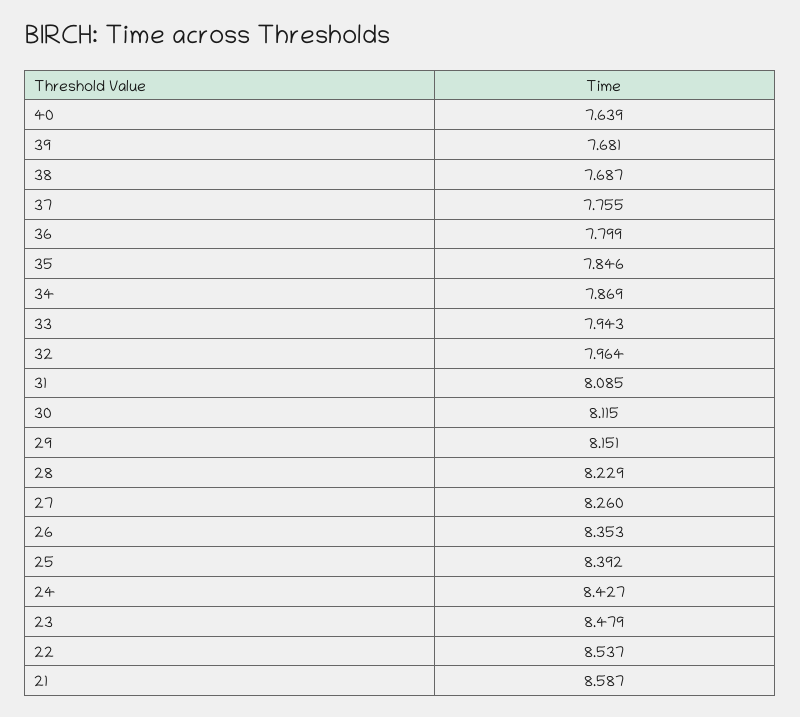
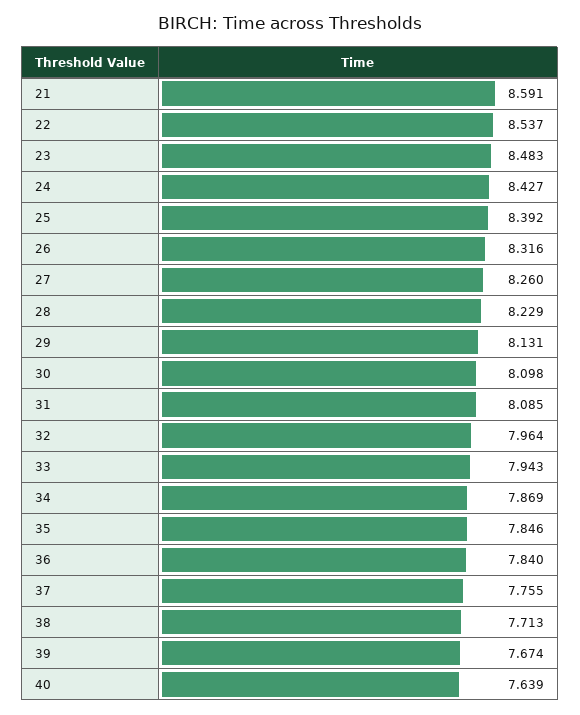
39: 7.681 -> 7.674
38: 7.687 -> 7.713
36: 7.799 -> 7.84
30: 8.115 -> 8.098
29: 8.151 -> 8.131
26: 8.353 -> 8.316
23: 8.479 -> 8.483
21: 8.587 -> 8.591

